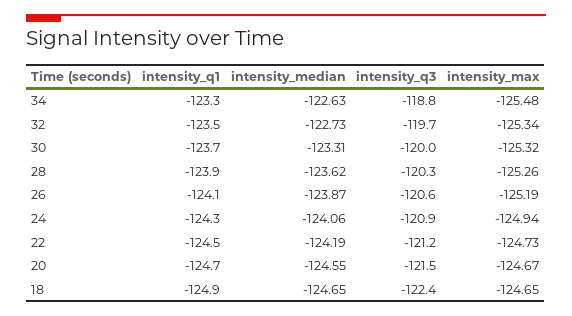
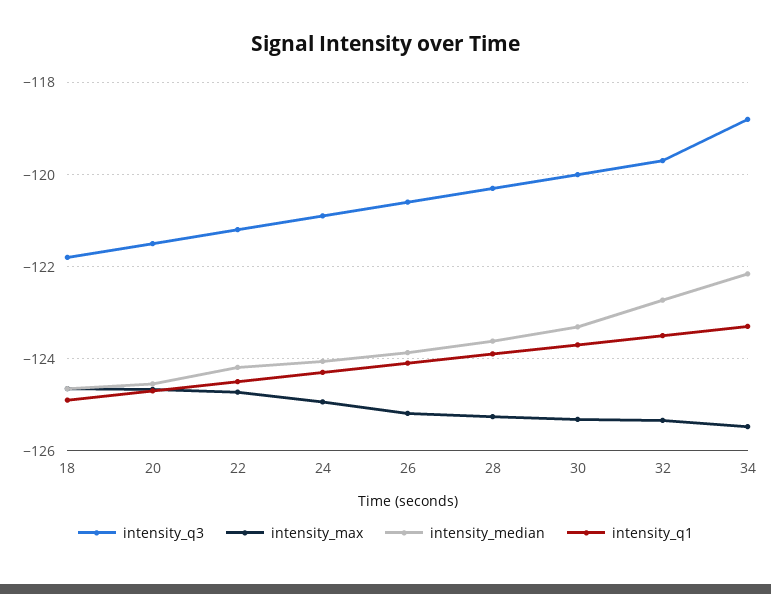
intensity_median, 34: -122.63 -> -122.2
intensity_q3, 18: -122.4 -> -121.8

